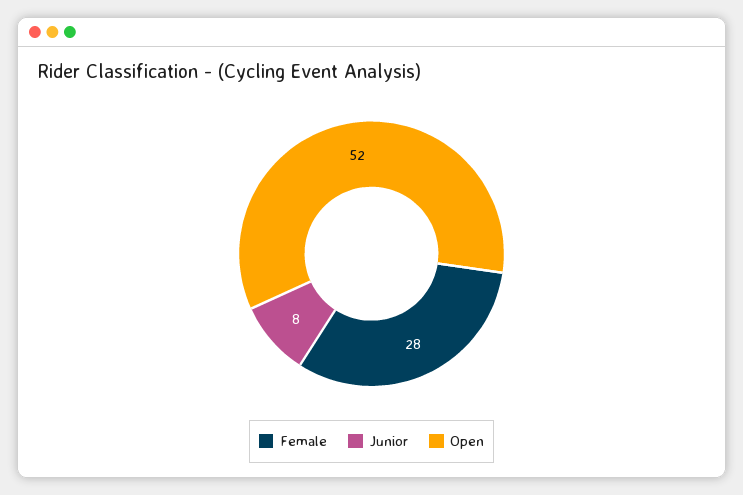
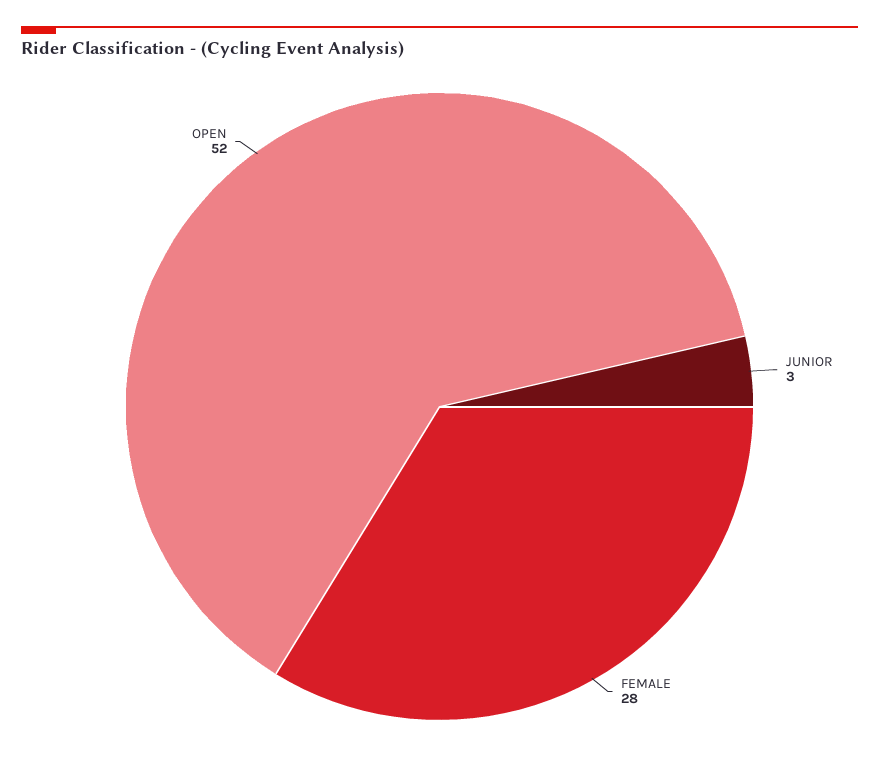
Junior: 8 -> 3

